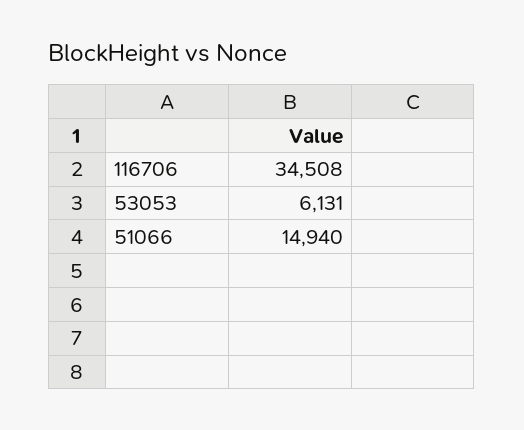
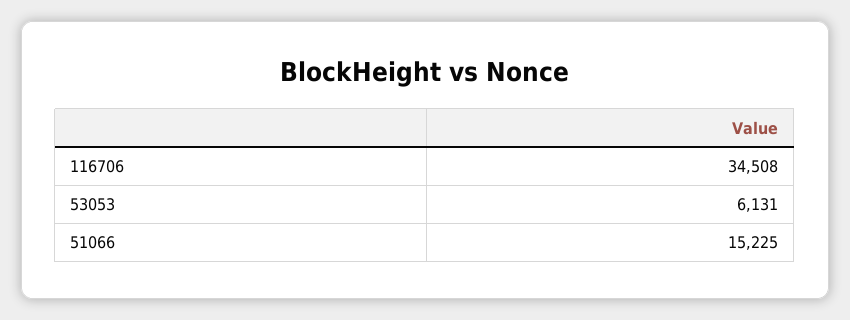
51066: 14940 -> 15225

